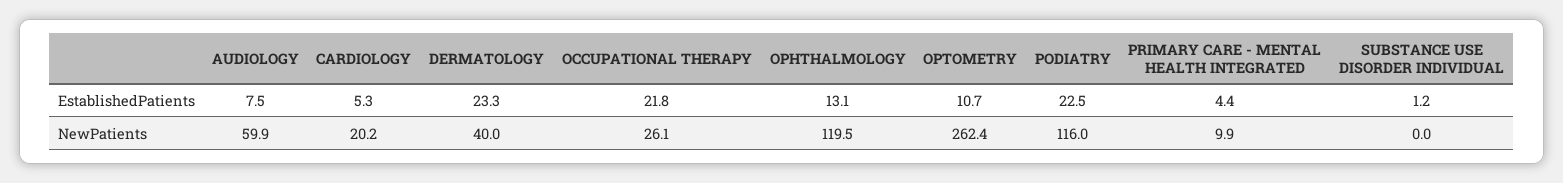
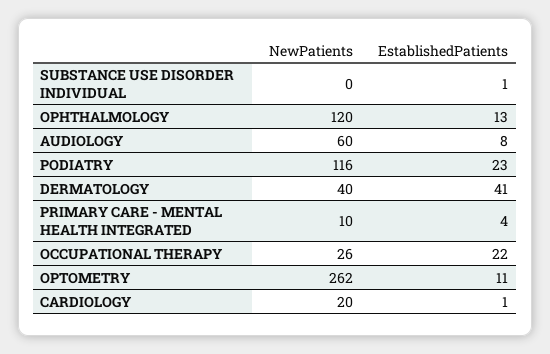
CARDIOLOGY, EstablishedPatients: 5.3 -> 1
DERMATOLOGY, EstablishedPatients: 23.3 -> 41

